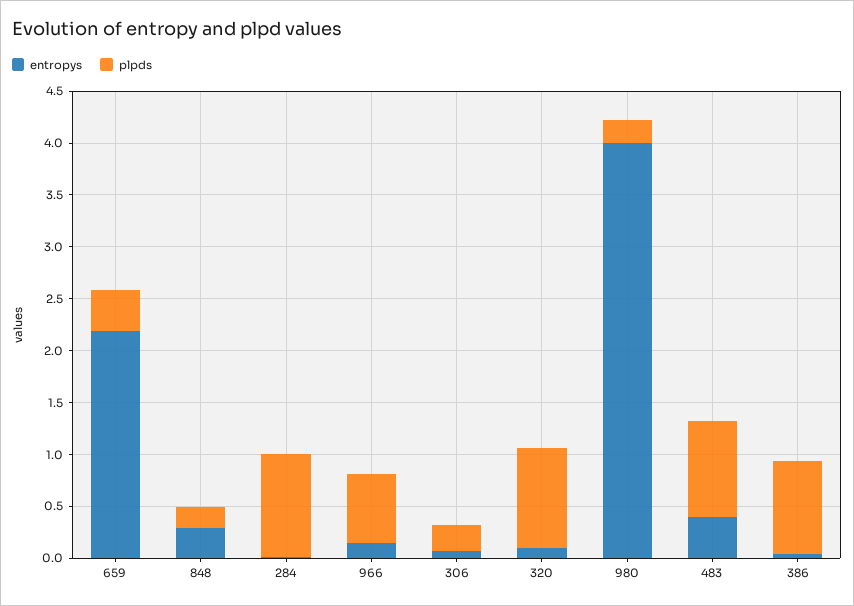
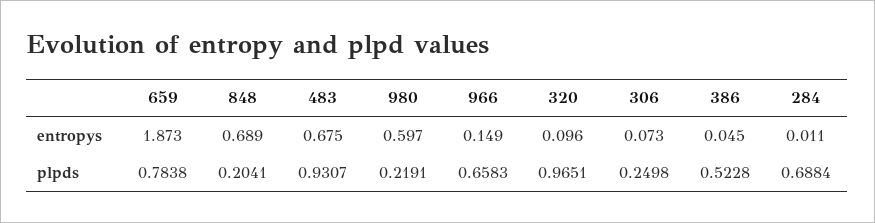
entropys, 659: 2.2 -> 1.873
plpds, 659: 0.4 -> 0.7838
entropys, 848: 0.3 -> 0.689
plpds, 284: 1 -> 0.6884
entropys, 980: 4 -> 0.597
entropys, 483: 0.4 -> 0.675
plpds, 386: 0.9 -> 0.5228

